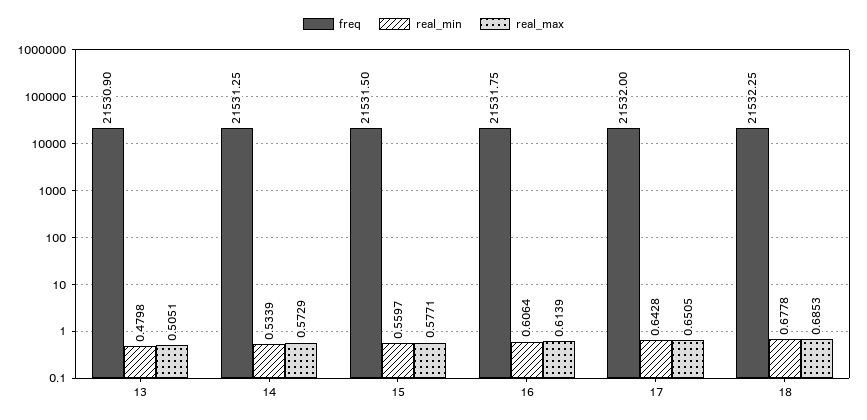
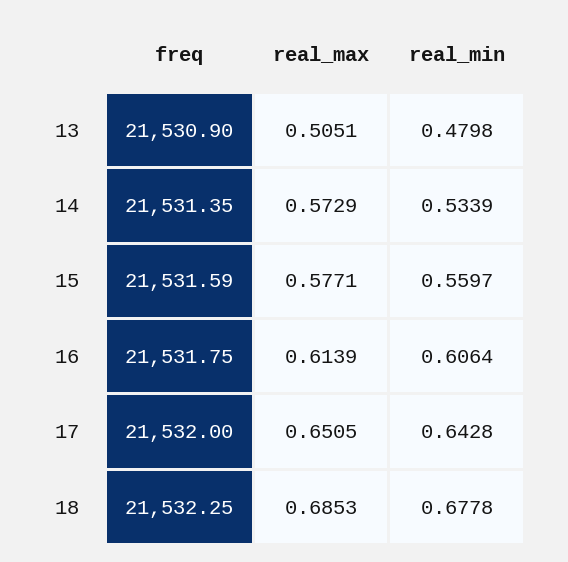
freq, 14: 21531.25 -> 21531.35
freq, 15: 21531.5 -> 21531.59

